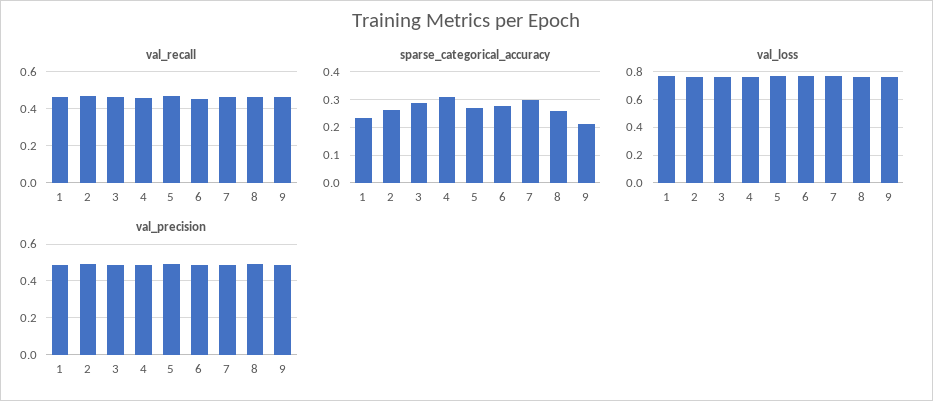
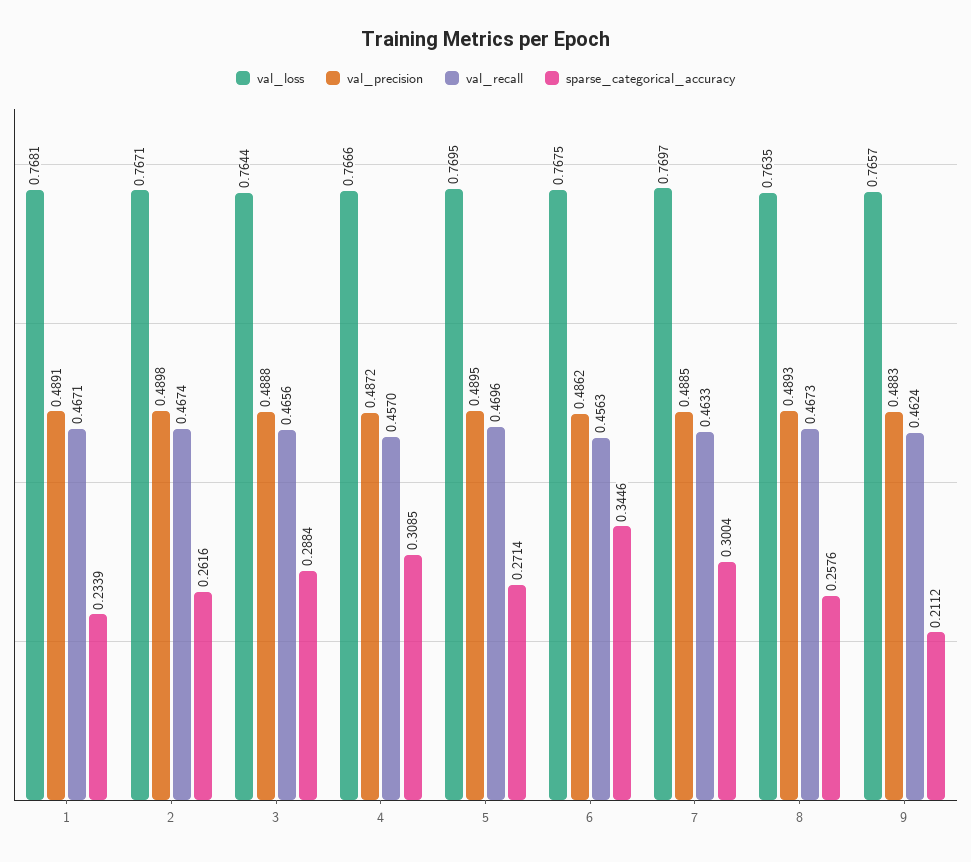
sparse_categorical_accuracy, 6: 0.275 -> 0.3446

